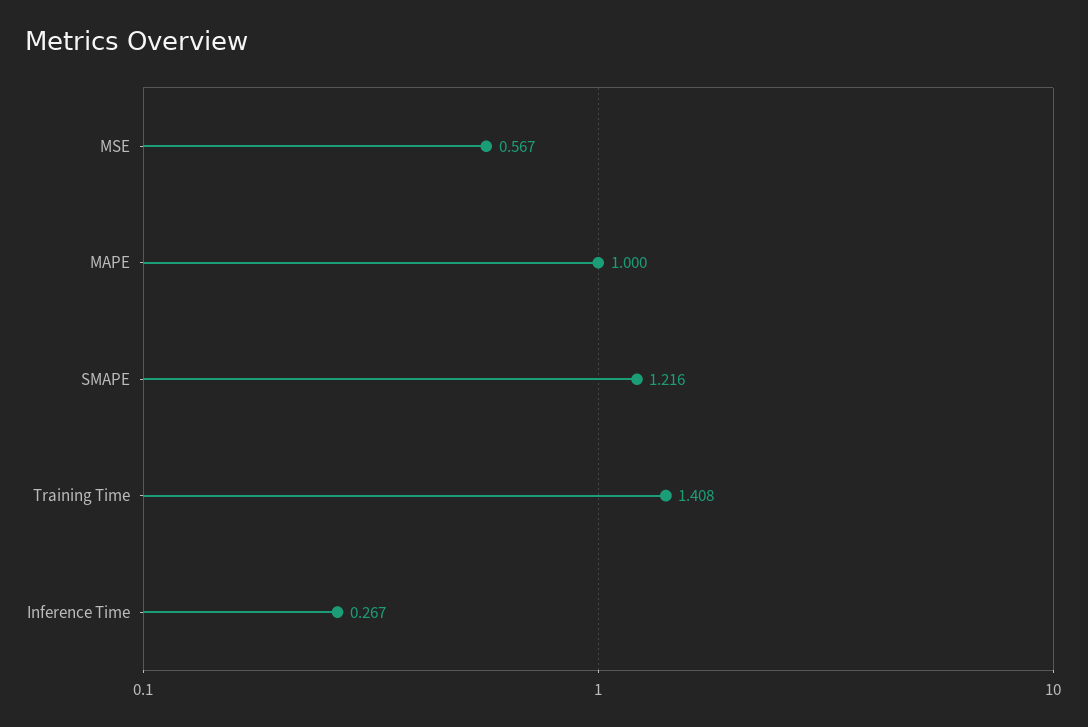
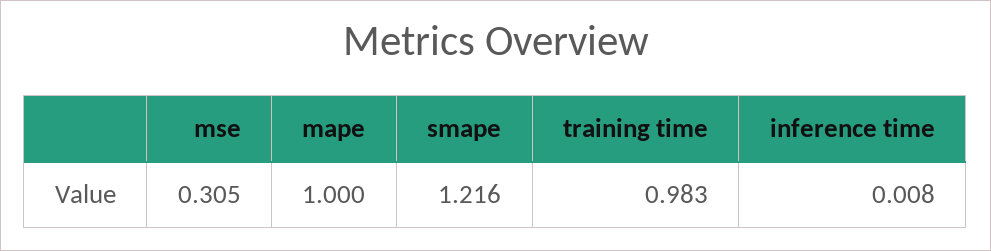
MSE: 0.567 -> 0.305
Training Time: 1.408 -> 0.983
Inference Time: 0.267 -> 0.008

